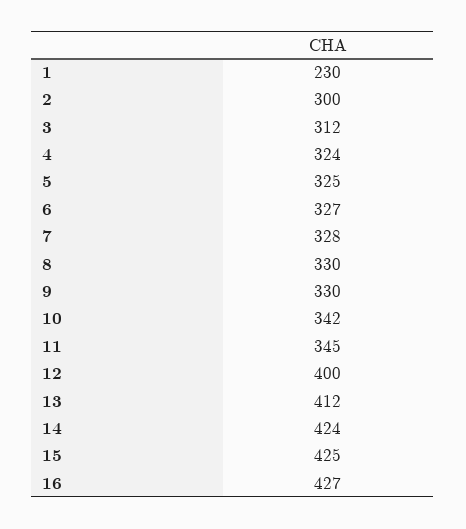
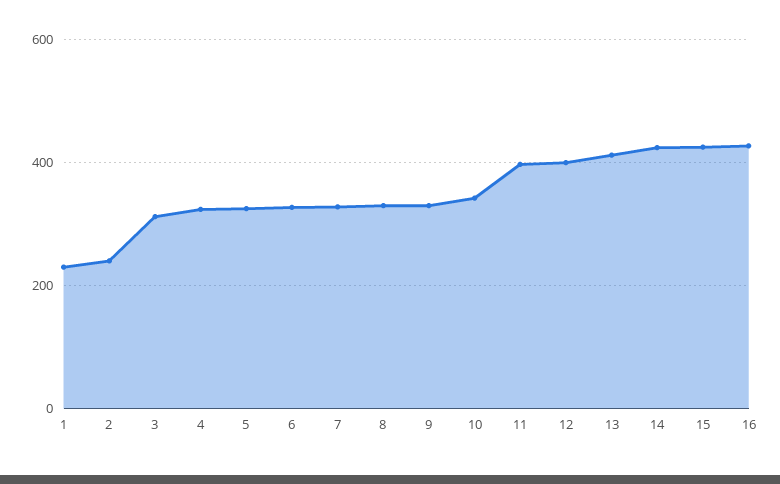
2: 300 -> 240
11: 345 -> 400

